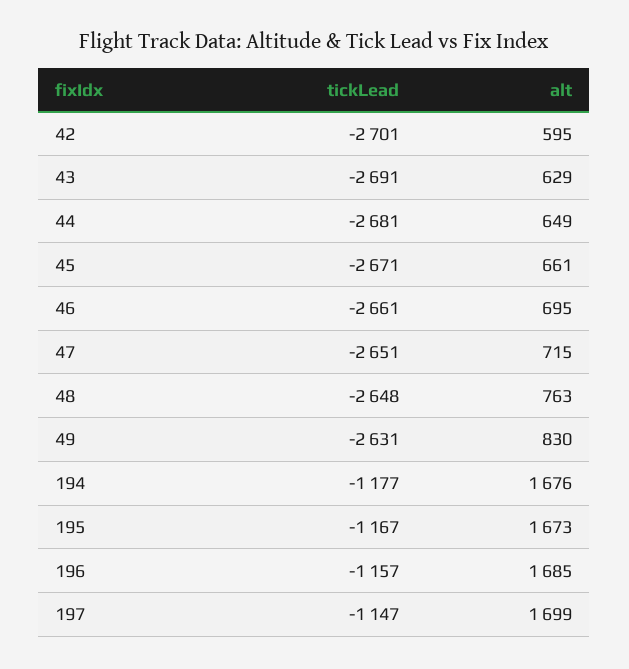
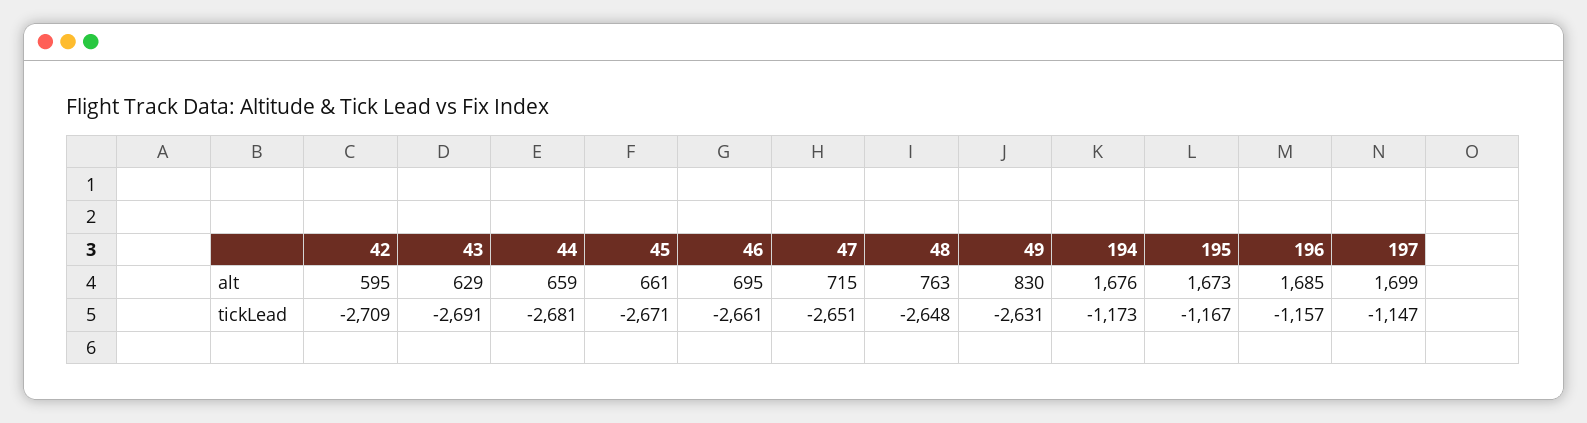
tickLead, 42: -2701 -> -2709
alt, 44: 649 -> 659
tickLead, 194: -1177 -> -1173

